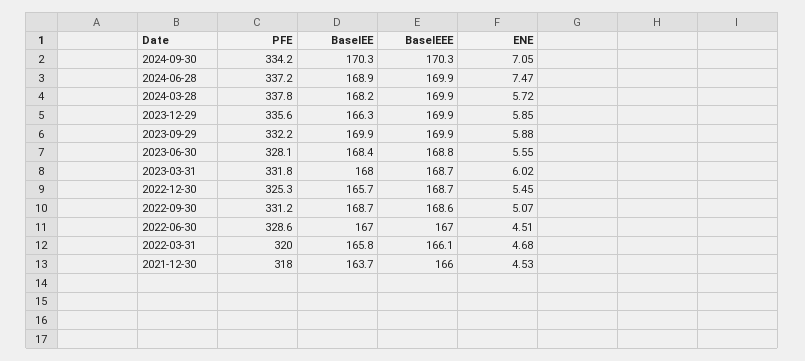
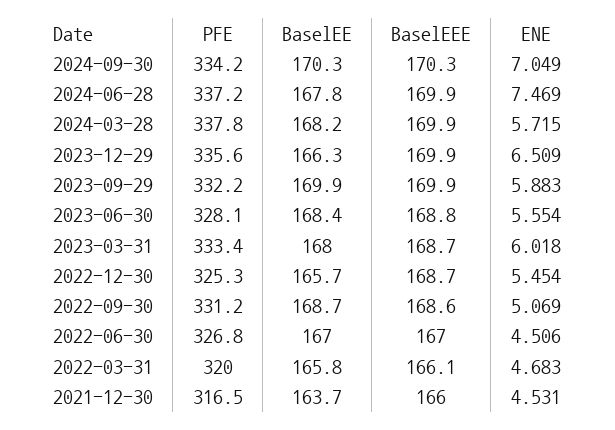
BaselEE, 2024-06-28: 168.9 -> 167.8
ENE, 2023-12-29: 5.85 -> 6.509
PFE, 2023-03-31: 331.8 -> 333.4
PFE, 2022-06-30: 328.6 -> 326.8
PFE, 2021-12-30: 318 -> 316.5

